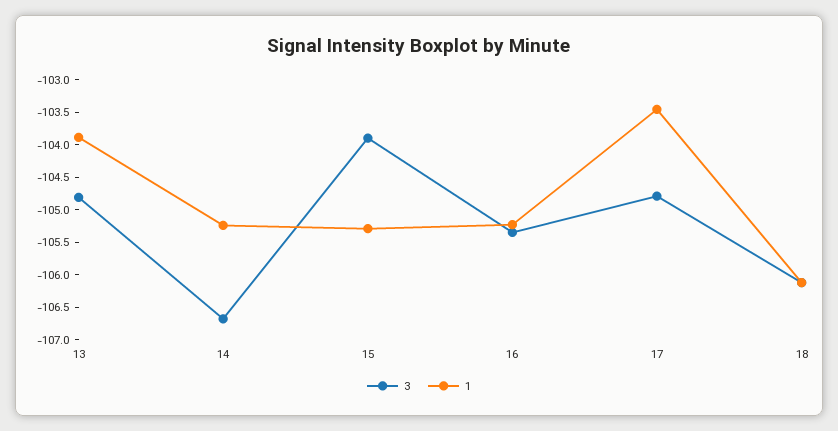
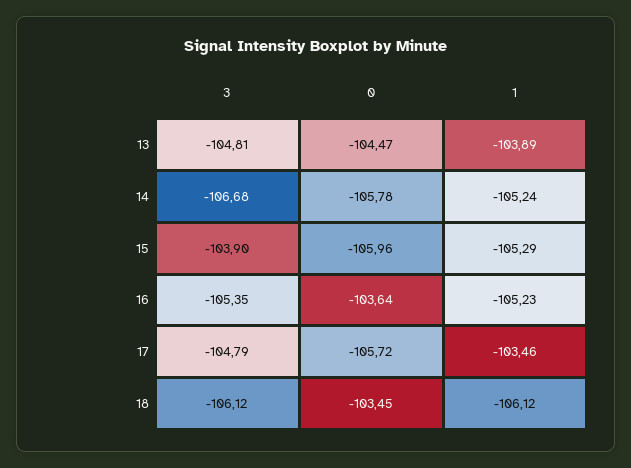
0, 13: none -> -104.47
0, 14: none -> -105.78
0, 15: none -> -105.96
0, 16: none -> -103.64
0, 17: none -> -105.72
0, 18: none -> -103.45

